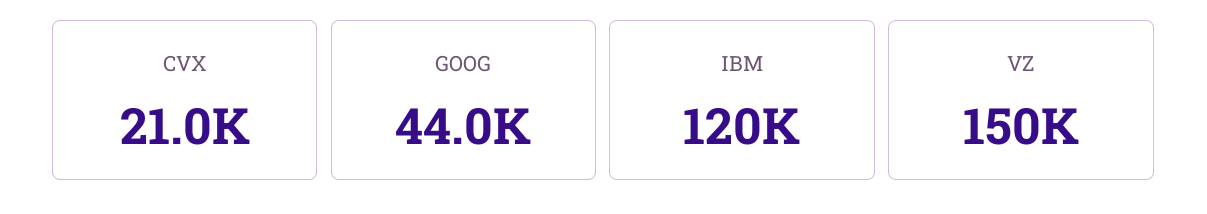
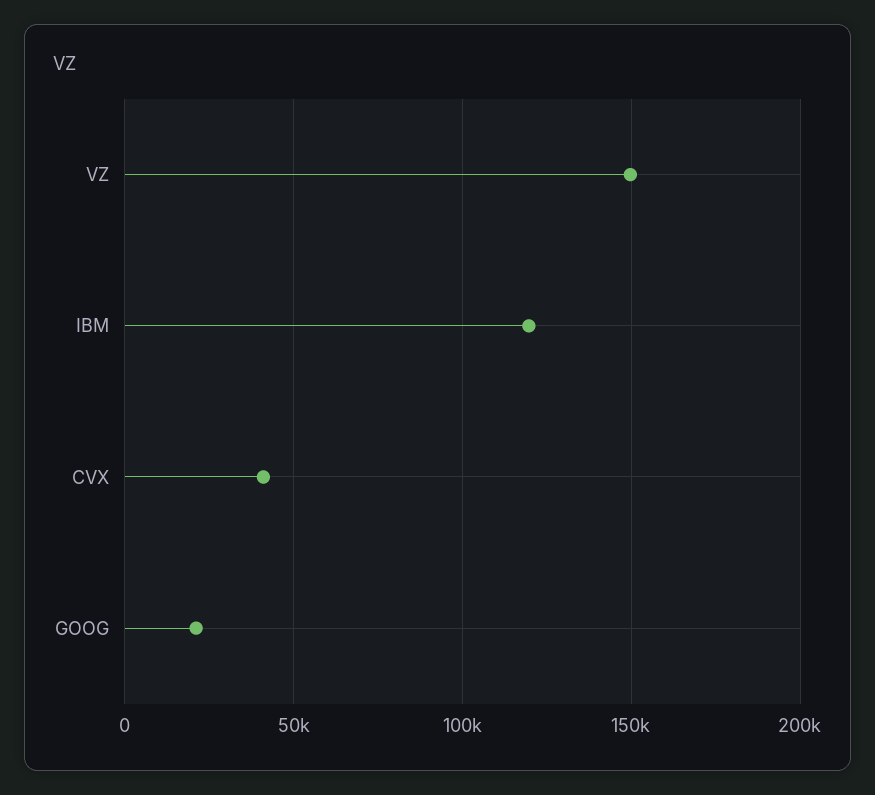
CVX: 21000 -> 40000
GOOG: 44000 -> 20000

